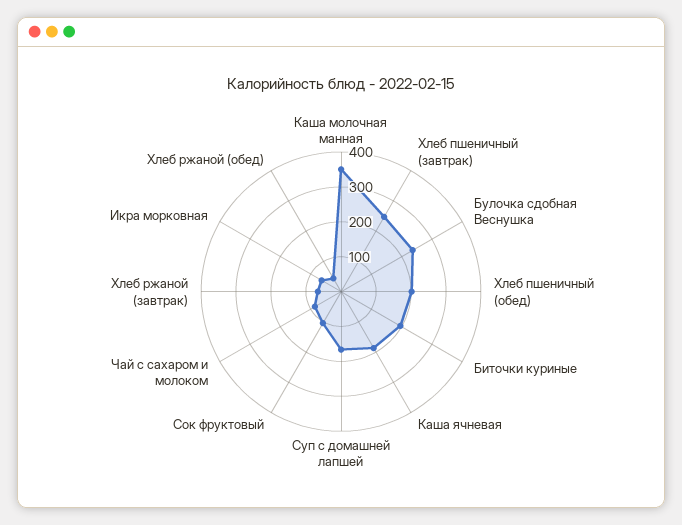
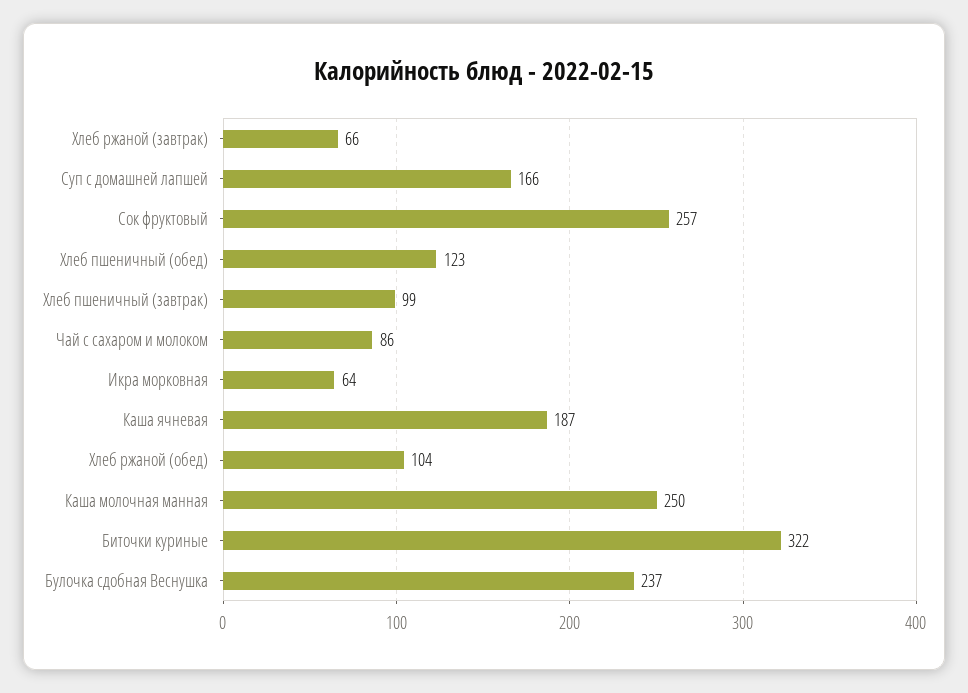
Каша молочная манная: 350 -> 250
Хлеб пшеничный (завтрак): 250 -> 99
Хлеб пшеничный (обед): 200 -> 123
Биточки куриные: 200 -> 322
Сок фруктовый: 100 -> 257
Хлеб ржаной (обед): 50 -> 104

